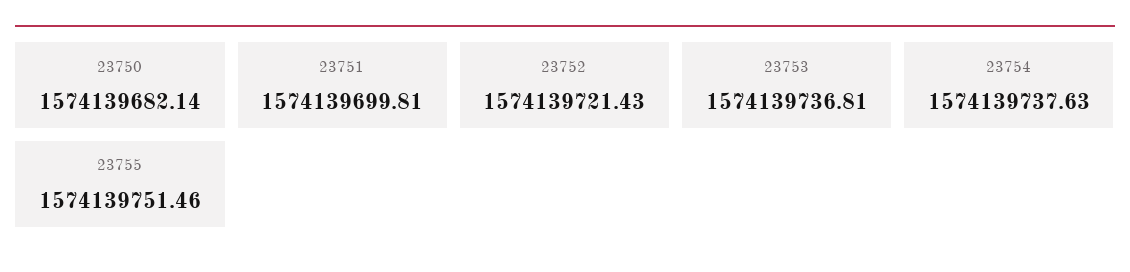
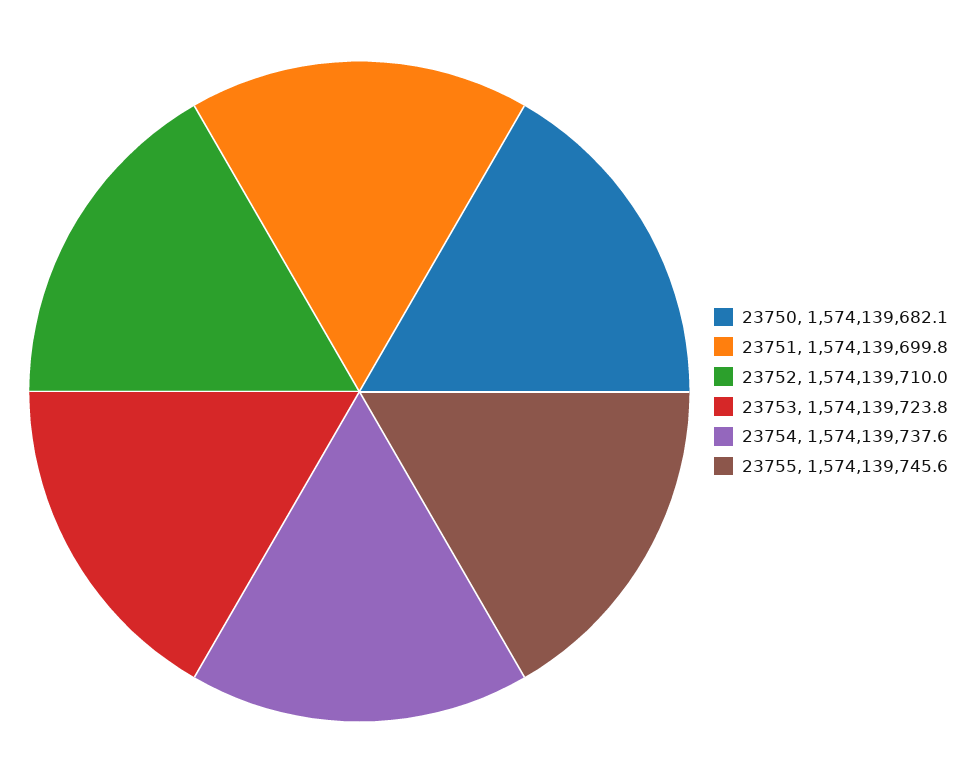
23752: 1574139721.43 -> 1574139710
23753: 1574139736.81 -> 1574139723.8
23755: 1574139751.46 -> 1574139745.6

